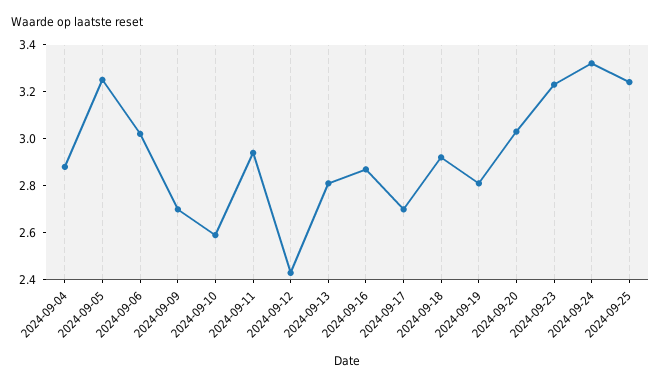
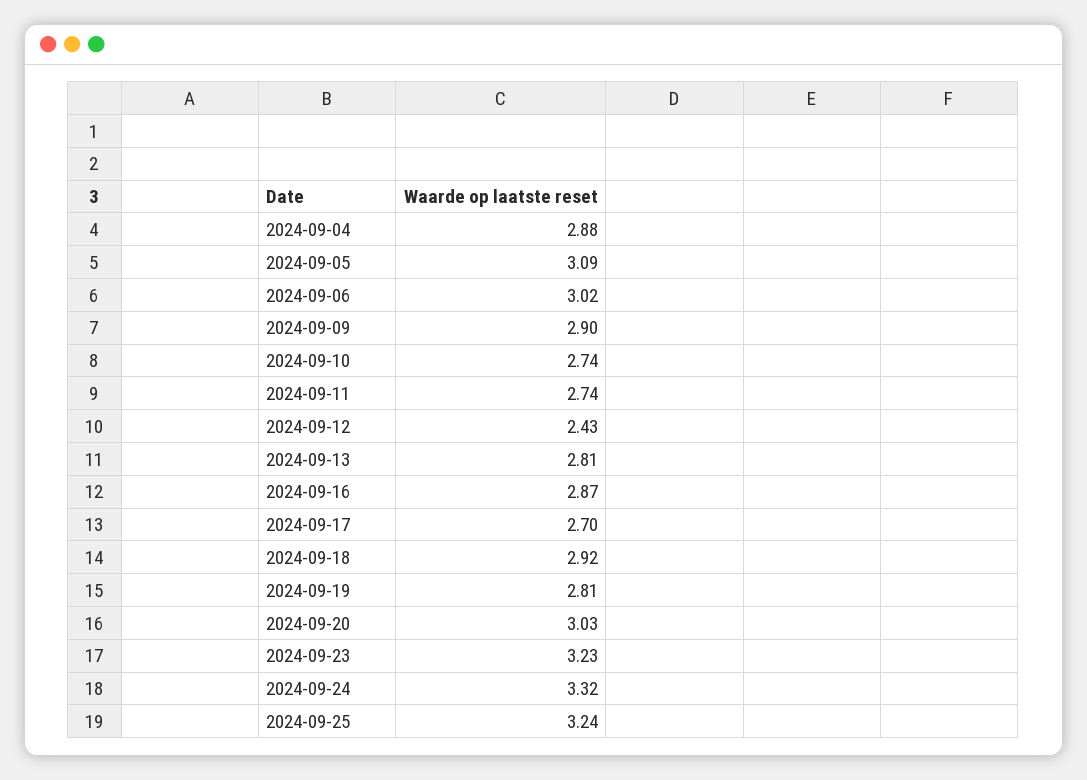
2024-09-05: 3.25 -> 3.09
2024-09-09: 2.7 -> 2.9
2024-09-10: 2.6 -> 2.74
2024-09-11: 2.95 -> 2.74

